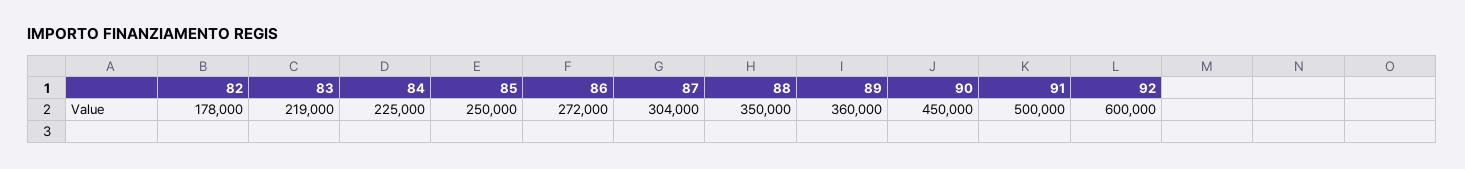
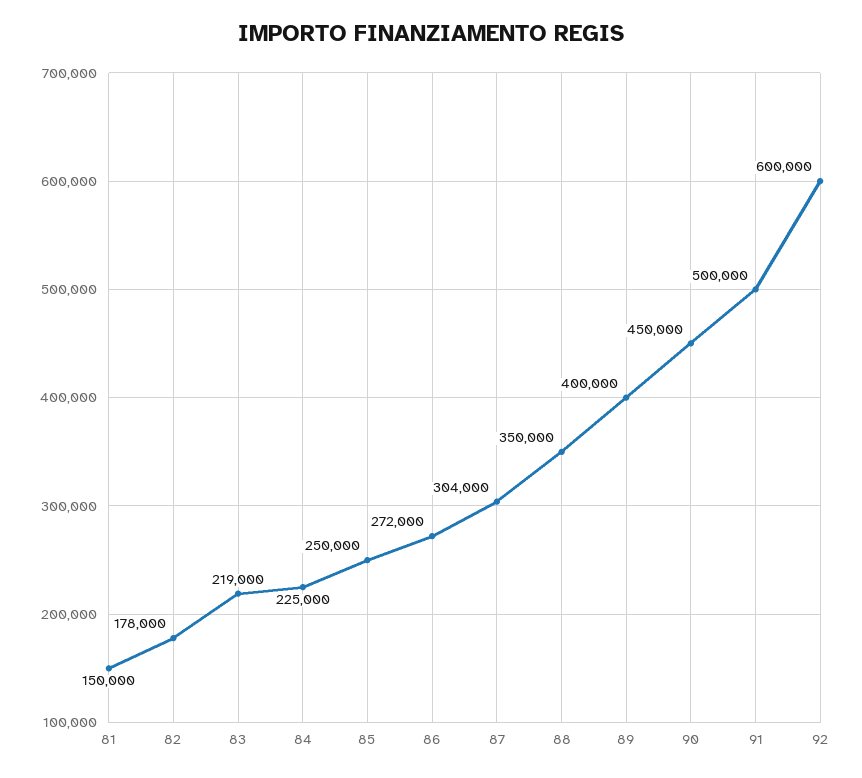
89: 360000 -> 400000
81: none -> 150000

